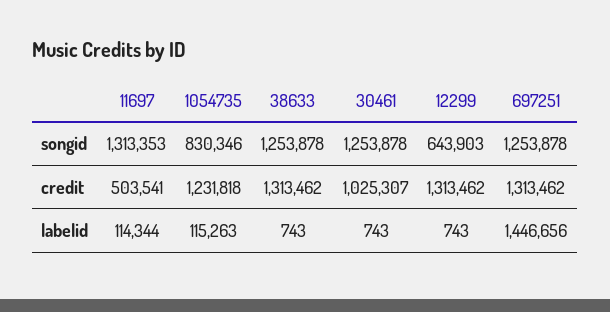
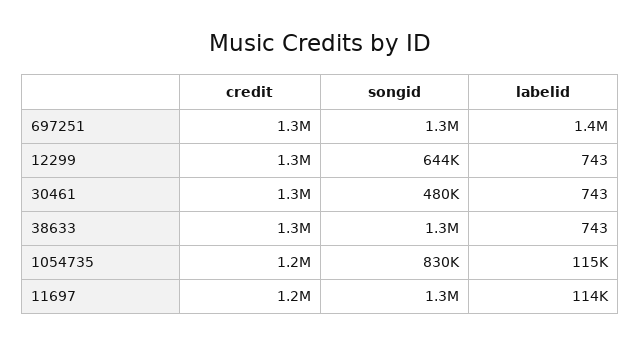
30461, songid: 1253878 -> 480000
11697, credit: 503541 -> 1200000
30461, credit: 1025307 -> 1300000

